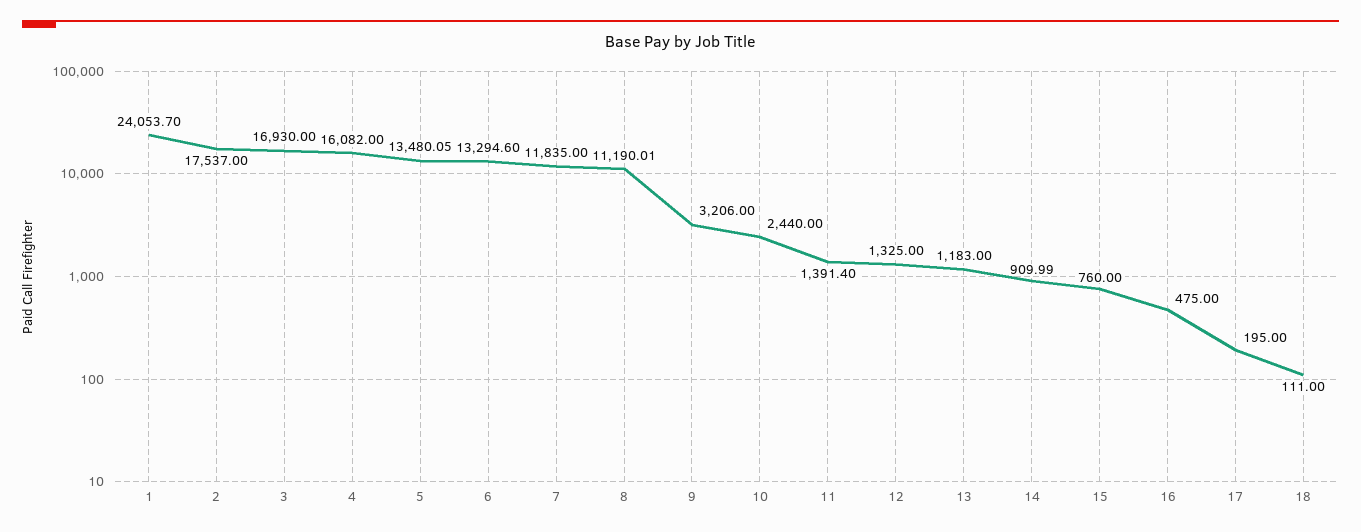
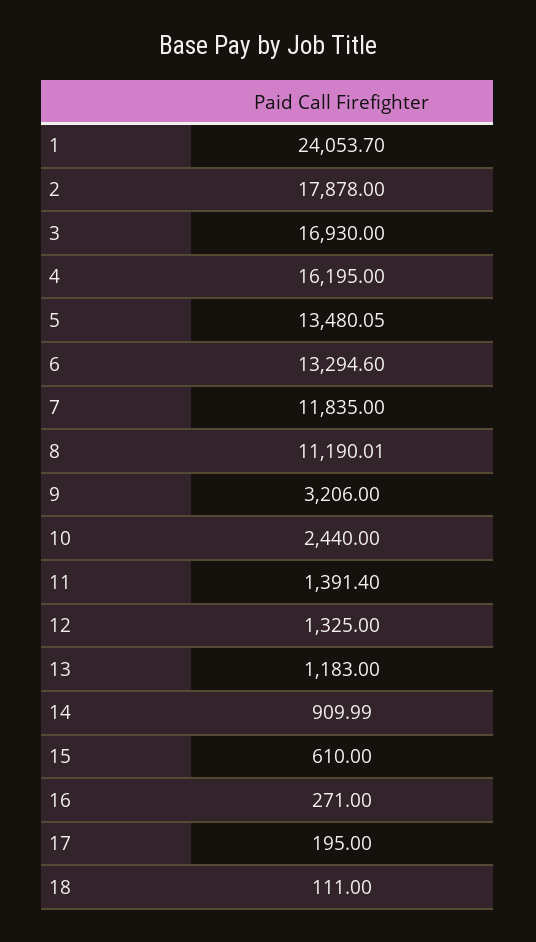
2: 17537 -> 17878
4: 16082 -> 16195
15: 760 -> 610
16: 475 -> 271

